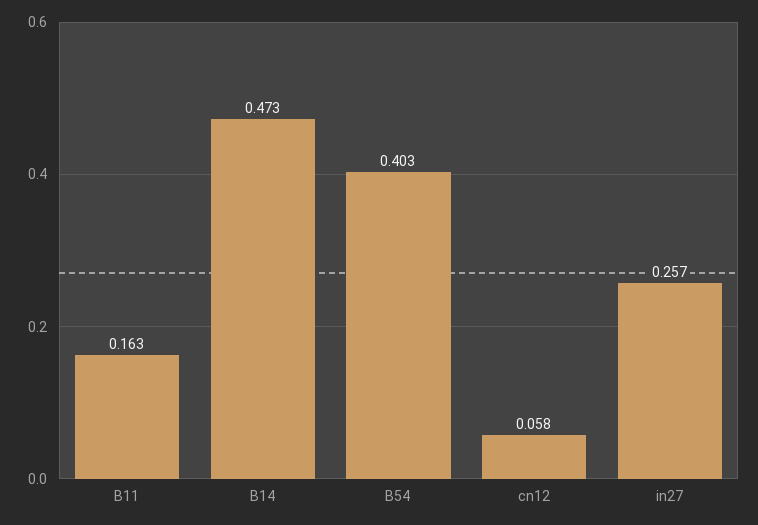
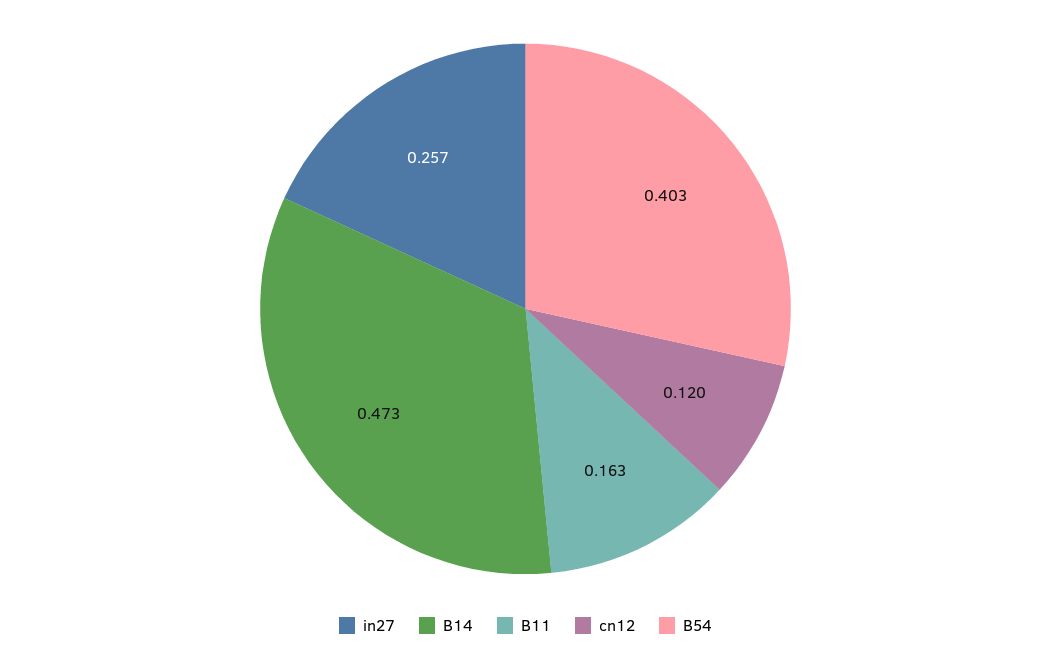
cn12: 0.058 -> 0.12

